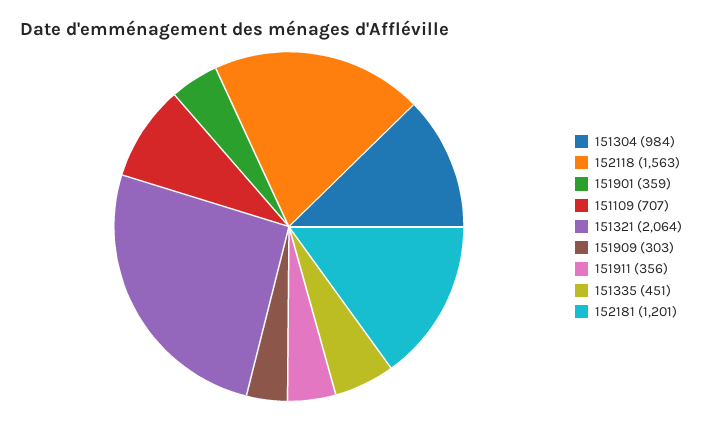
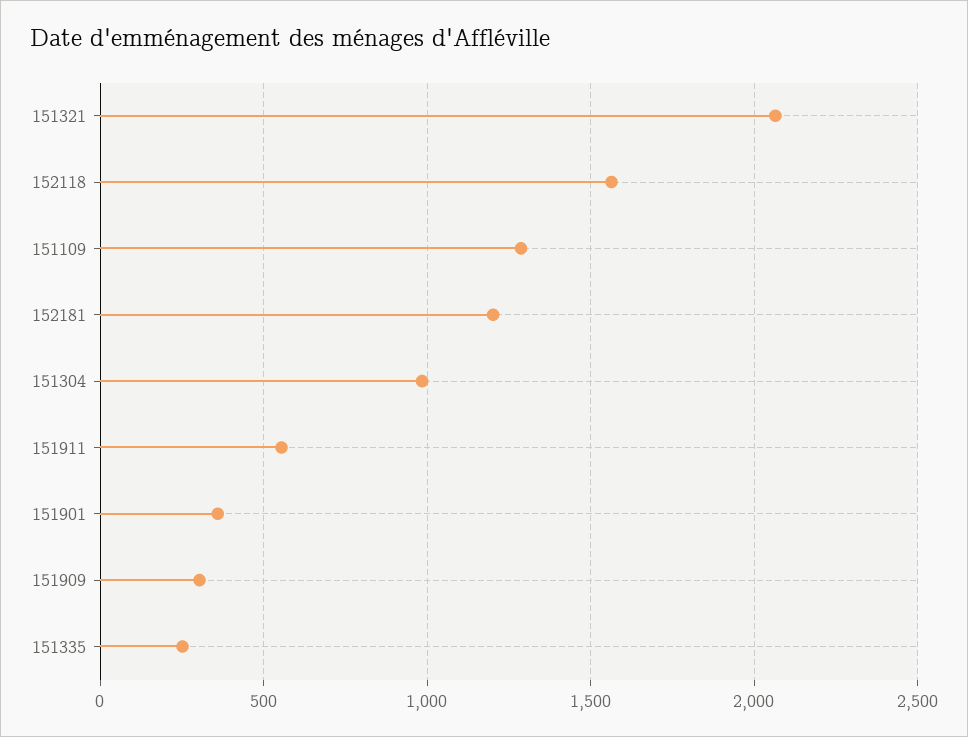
151109: 707 -> 1300
151911: 356 -> 550
151335: 451 -> 250

